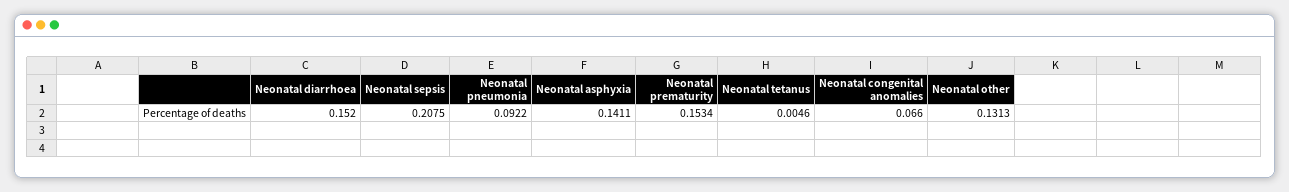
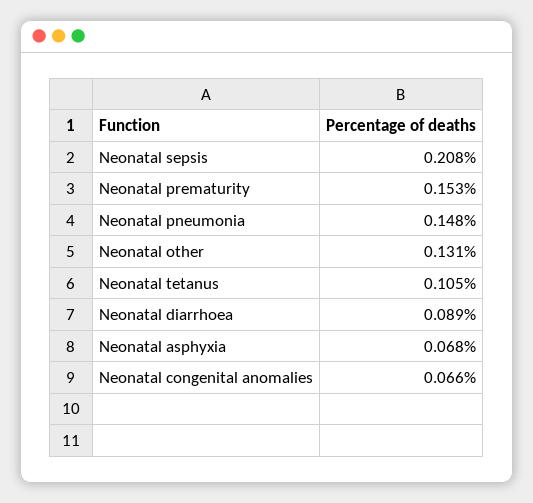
Neonatal diarrhoea: 0.152 -> 0.089
Neonatal pneumonia: 0.0922 -> 0.148
Neonatal asphyxia: 0.1411 -> 0.068
Neonatal tetanus: 0.0046 -> 0.105

